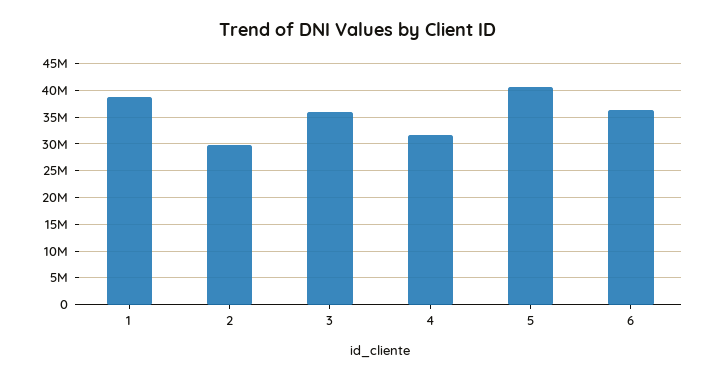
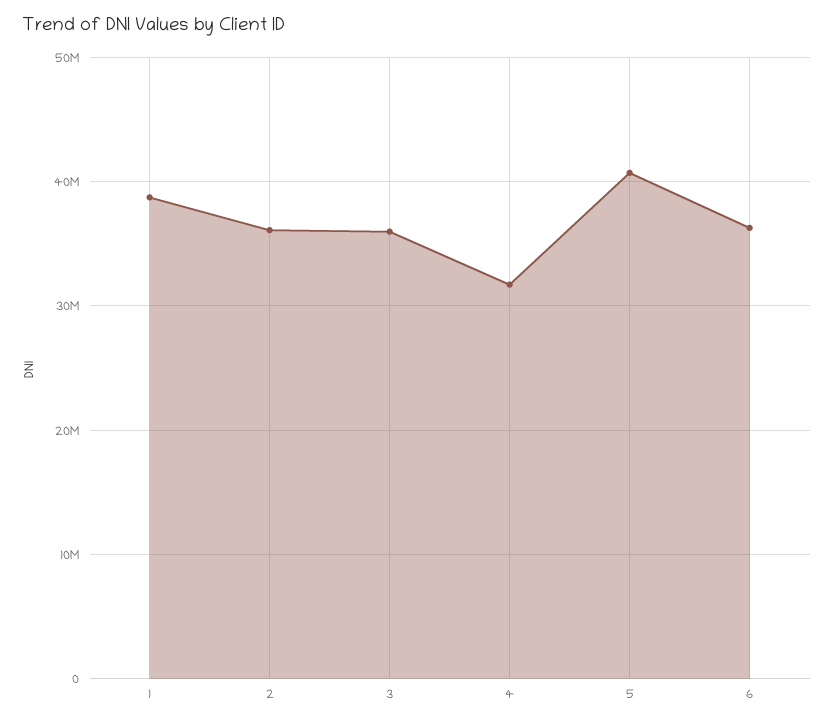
2: 30000000 -> 36000000

